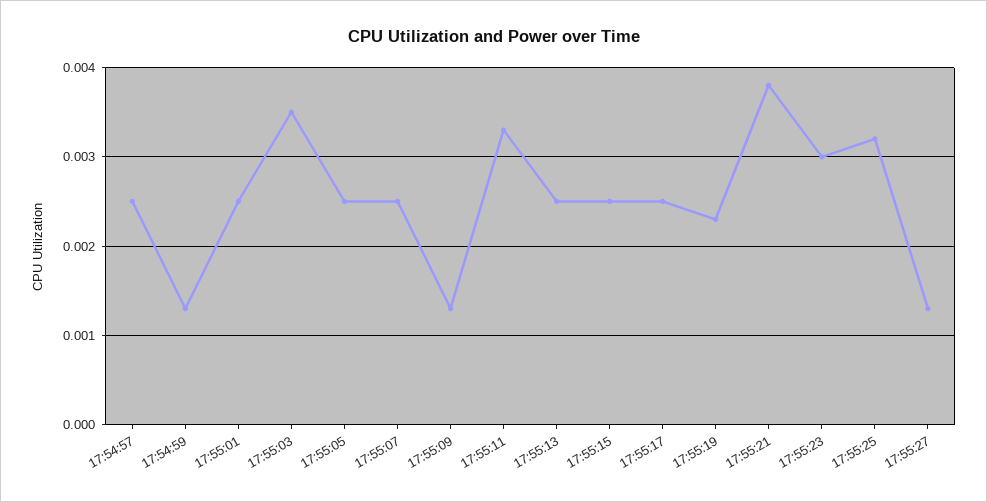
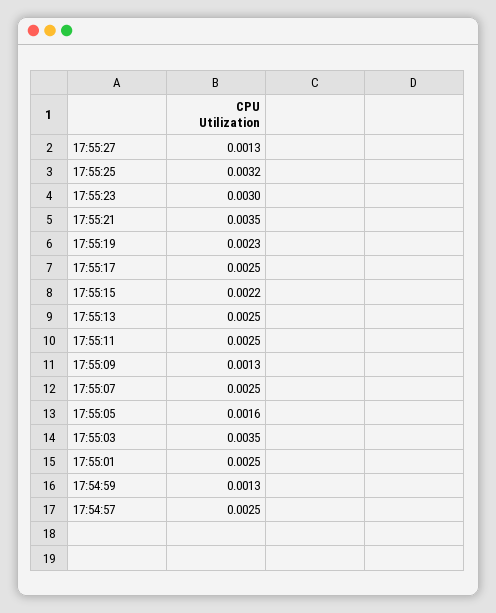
17:55:05: 0.0025 -> 0.0016
17:55:11: 0.0033 -> 0.0025
17:55:15: 0.0025 -> 0.0022
17:55:21: 0.0038 -> 0.0035

